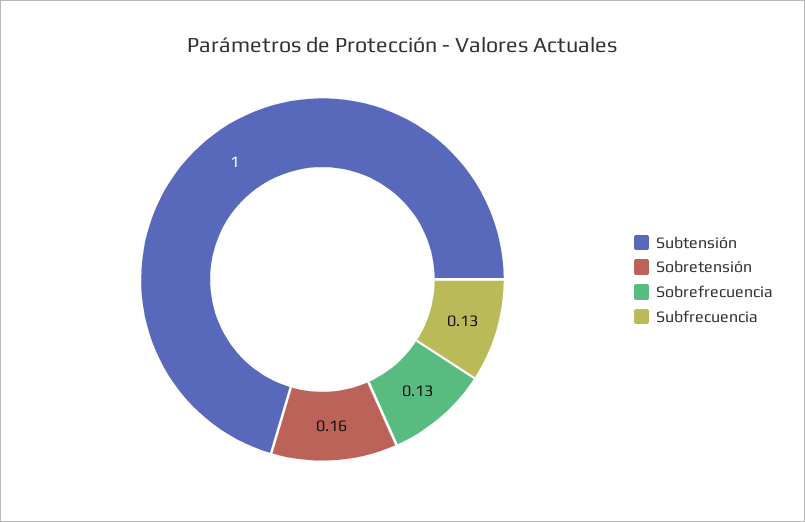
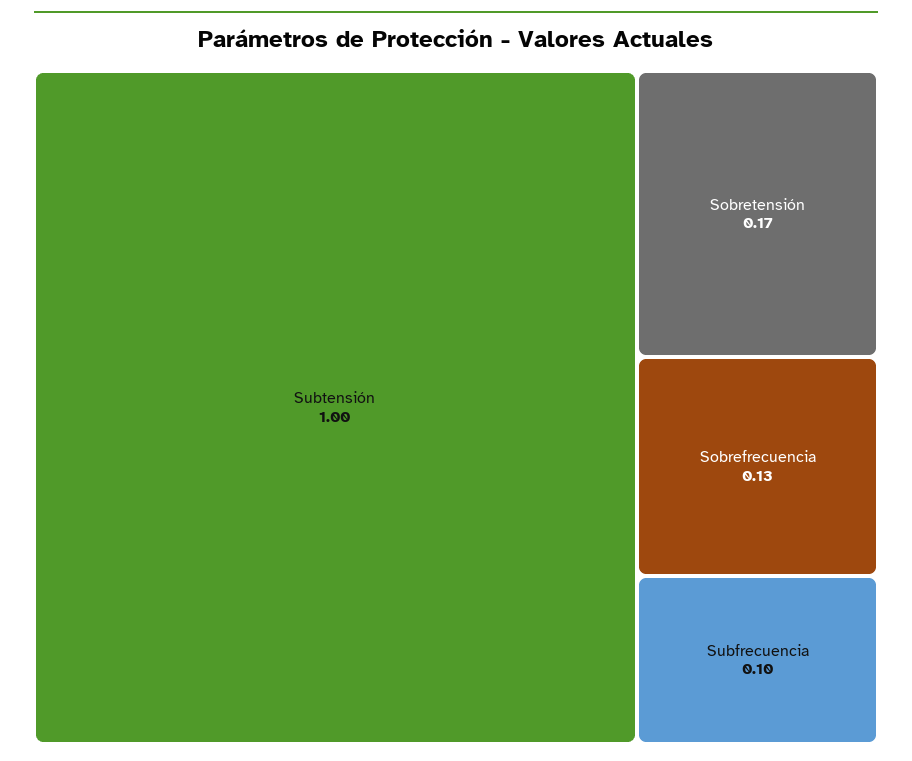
Sobretensión: 0.16 -> 0.17
Subfrecuencia: 0.13 -> 0.1

